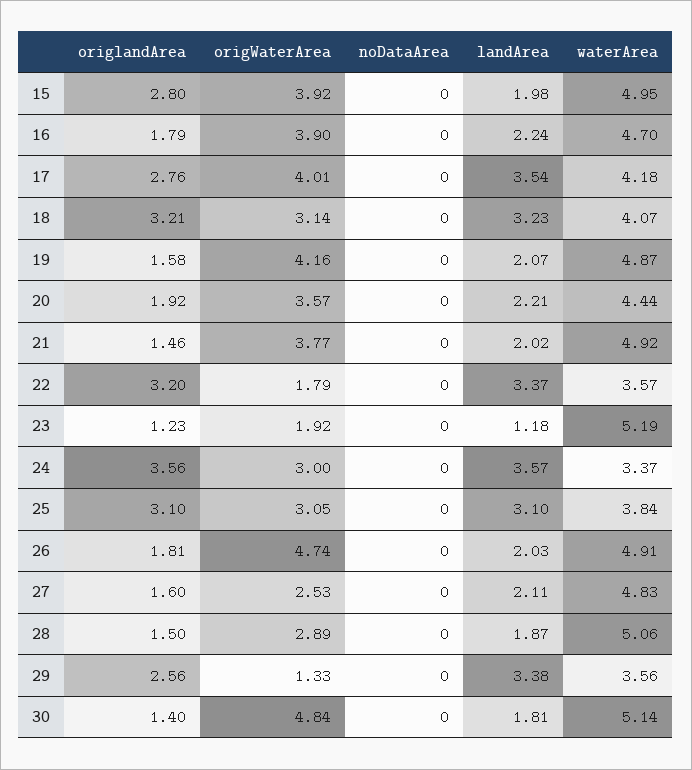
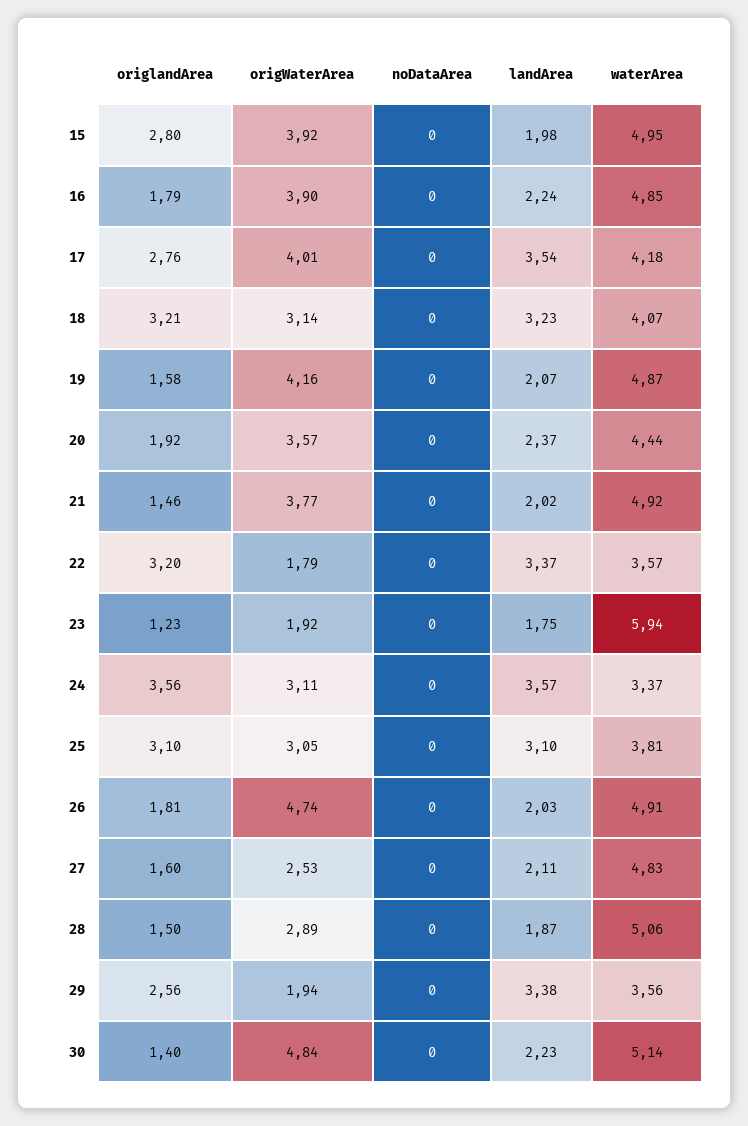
waterArea, 16: 4.7 -> 4.85
landArea, 20: 2.21 -> 2.37
landArea, 23: 1.18 -> 1.75
waterArea, 23: 5.19 -> 5.94
origWaterArea, 24: 3 -> 3.11
waterArea, 25: 3.84 -> 3.81
origWaterArea, 29: 1.33 -> 1.94
landArea, 30: 1.81 -> 2.23

